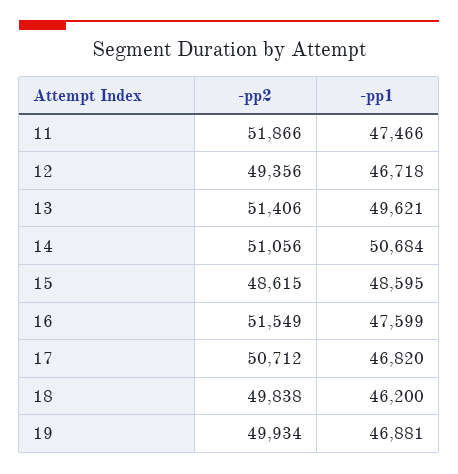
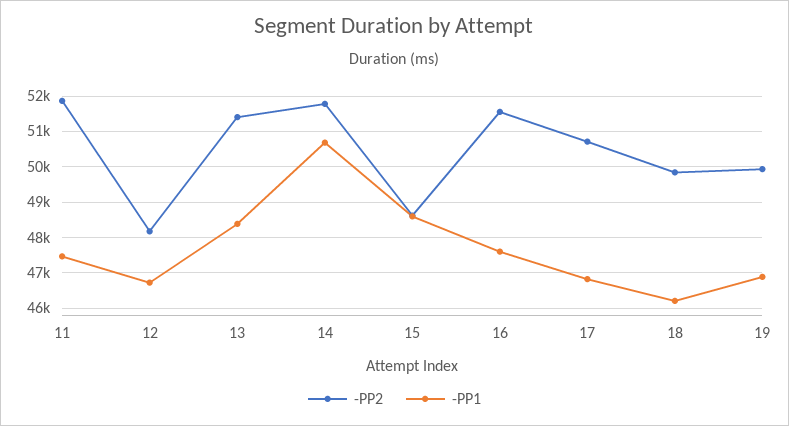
-pp2, 12: 49356 -> 48200
-pp1, 13: 49621 -> 48400
-pp2, 14: 51056 -> 51800

